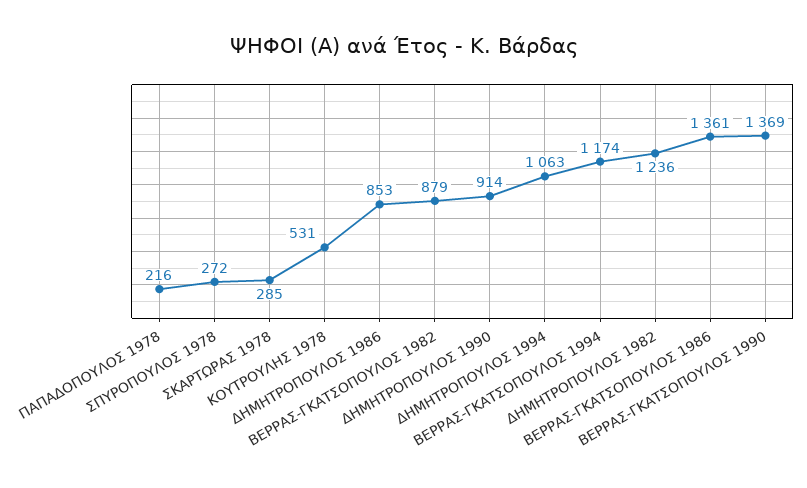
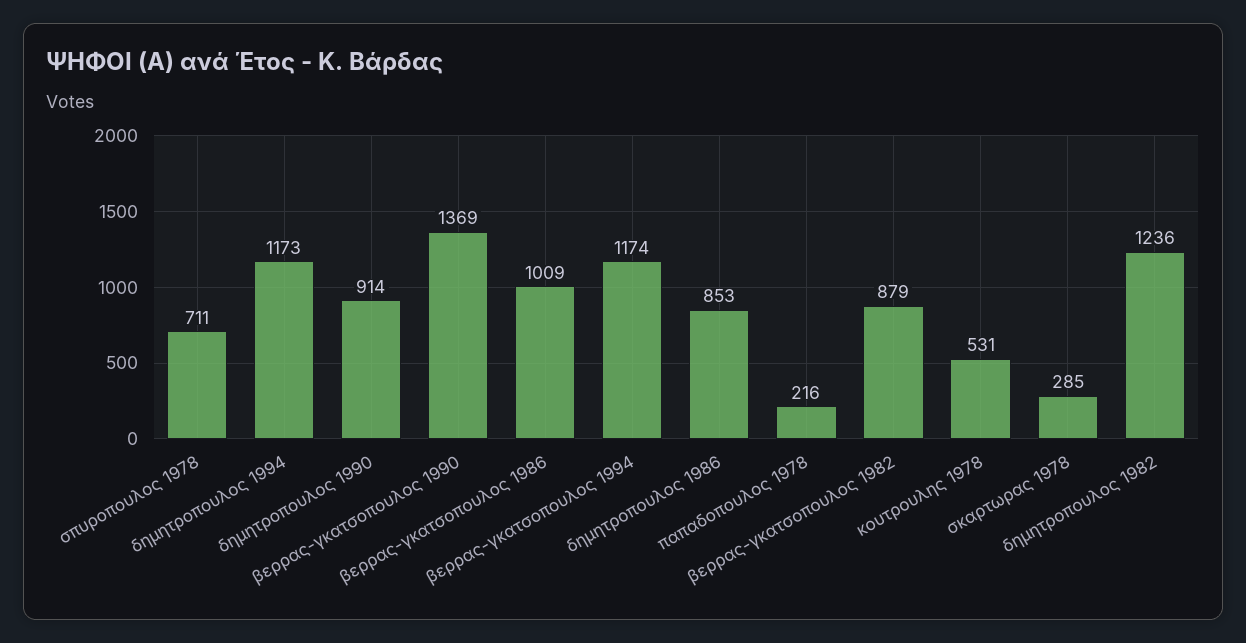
ΣΠΥΡΟΠΟΥΛΟΣ 1978: 272 -> 711
ΔΗΜΗΤΡΟΠΟΥΛΟΣ 1994: 1063 -> 1173
ΒΕΡΡΑΣ-ΓΚΑΤΣΟΠΟΥΛΟΣ 1986: 1361 -> 1009

